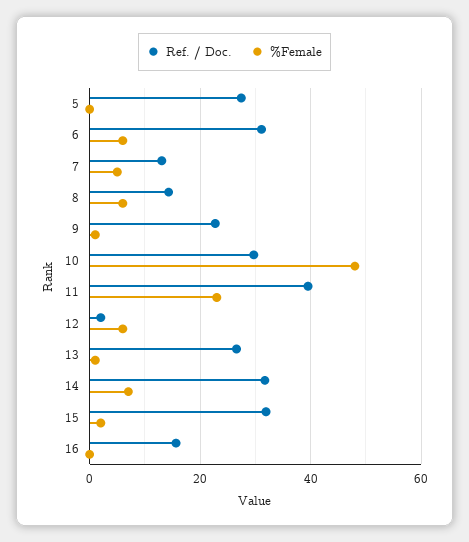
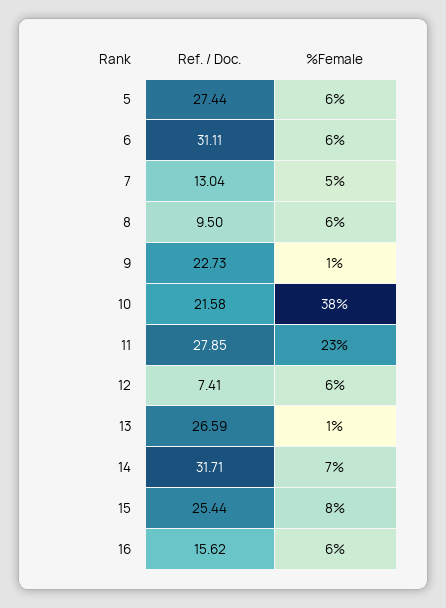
%Female, 5: 0 -> 6
Ref. / Doc., 8: 14 -> 9.5
Ref. / Doc., 10: 30 -> 21.58
%Female, 10: 48 -> 38
Ref. / Doc., 11: 40 -> 27.85
Ref. / Doc., 12: 2 -> 7.41
Ref. / Doc., 15: 32 -> 25.44
%Female, 15: 2 -> 8
%Female, 16: 0 -> 6

